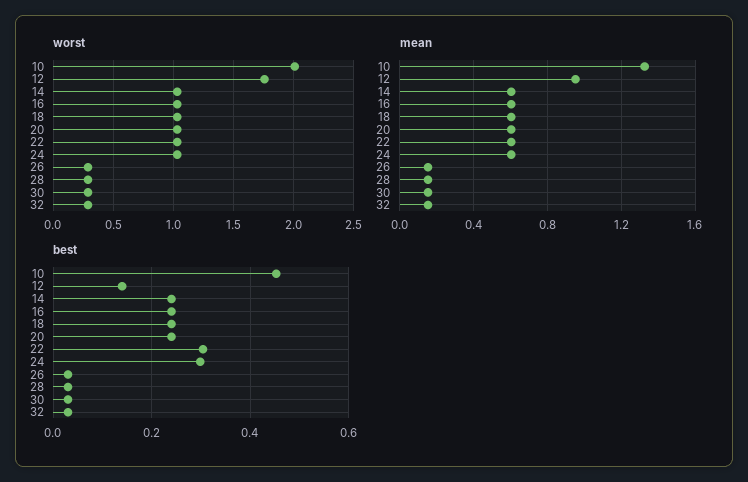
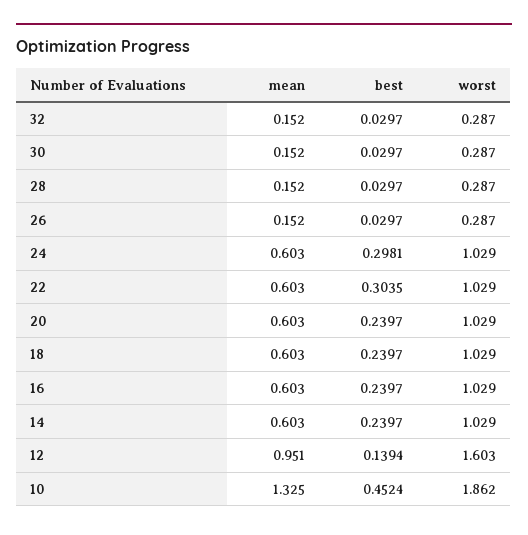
worst, 10: 2 -> 1.862
worst, 12: 1.75 -> 1.603

